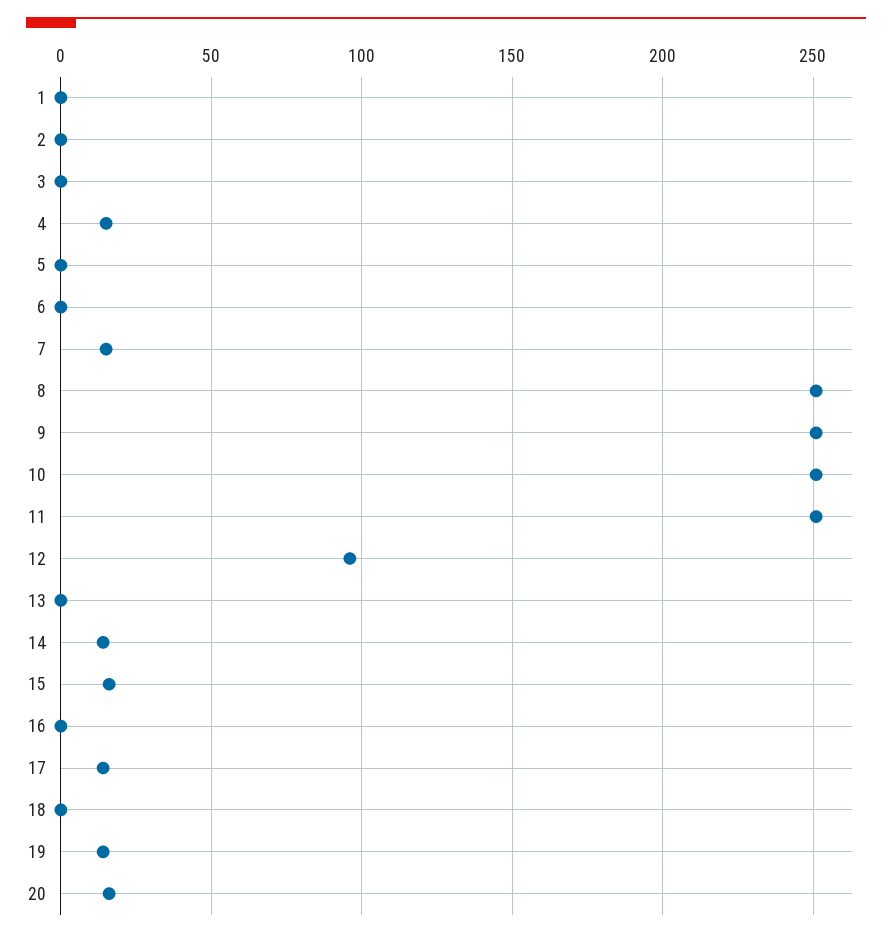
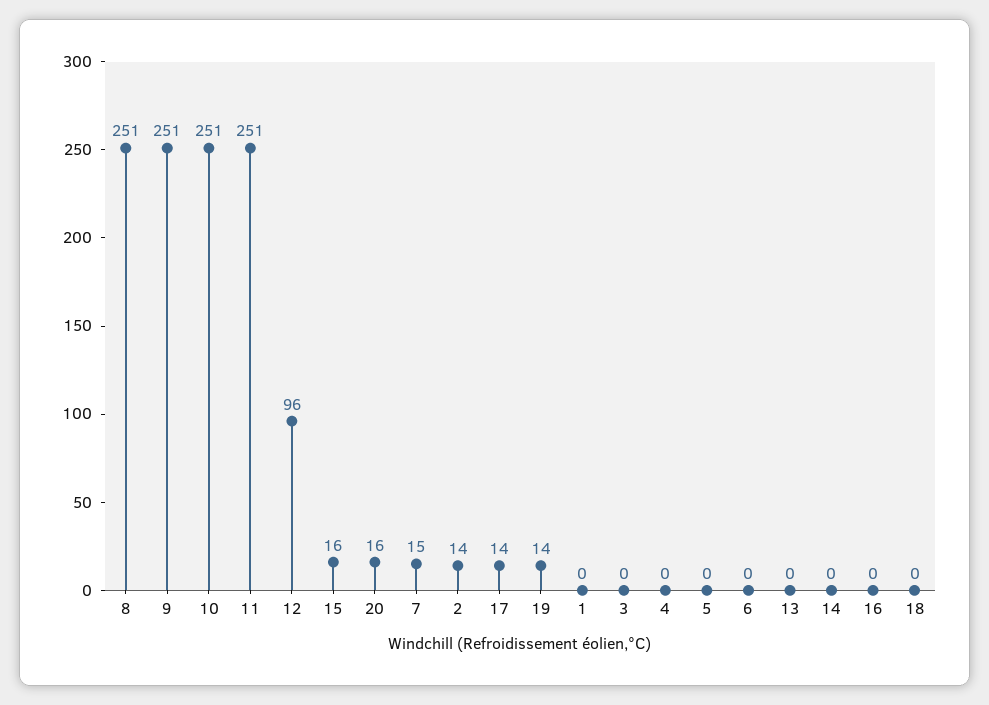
2: 0 -> 14
4: 15 -> 0
14: 15 -> 0

